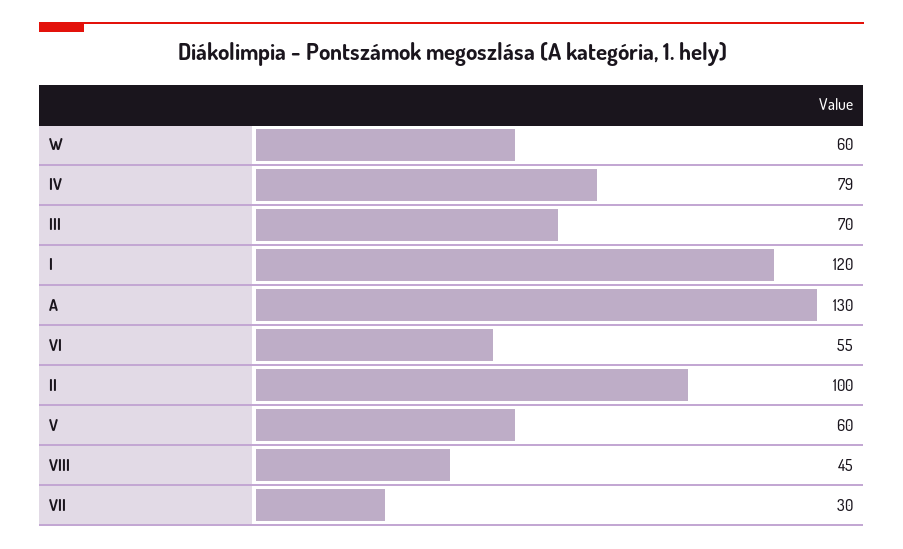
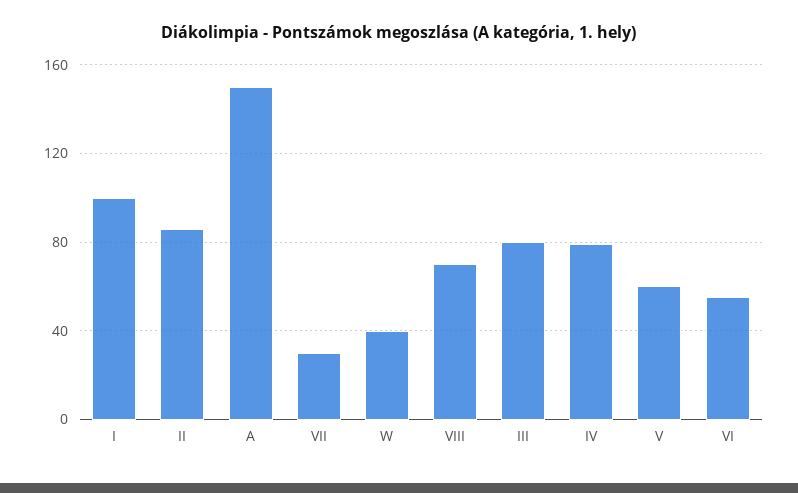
W: 60 -> 40
III: 70 -> 80
I: 120 -> 100
A: 130 -> 150
II: 100 -> 85
VIII: 45 -> 70

